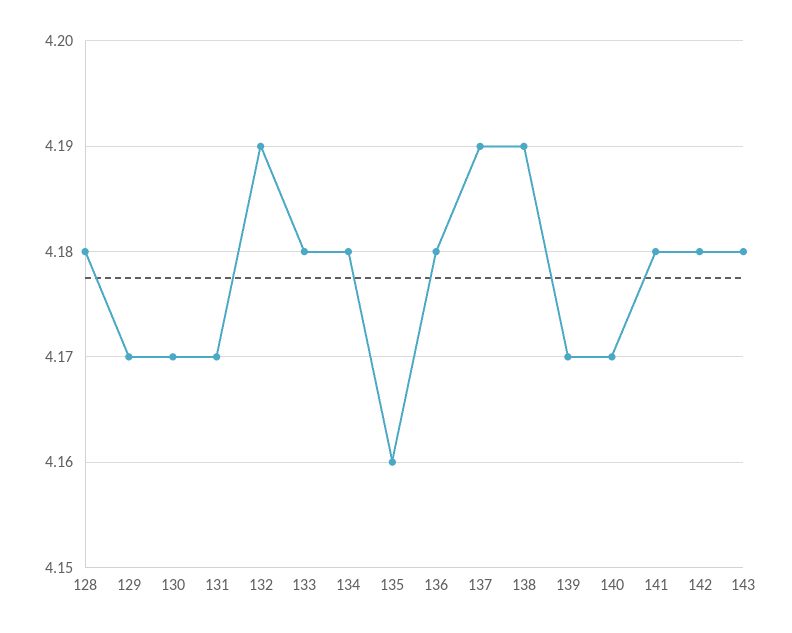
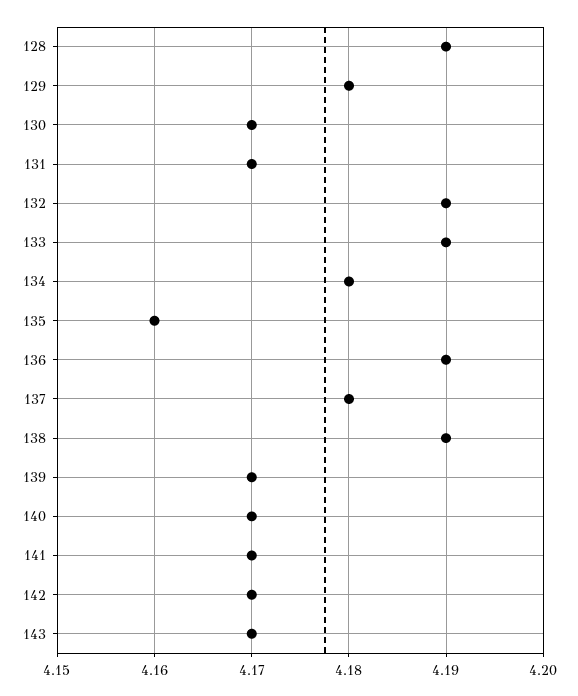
128: 4.18 -> 4.19
129: 4.17 -> 4.18
133: 4.18 -> 4.19
136: 4.18 -> 4.19
137: 4.19 -> 4.18
141: 4.18 -> 4.17
142: 4.18 -> 4.17
143: 4.18 -> 4.17

